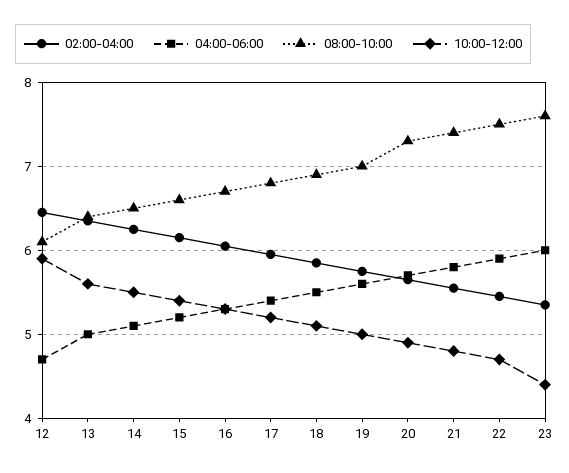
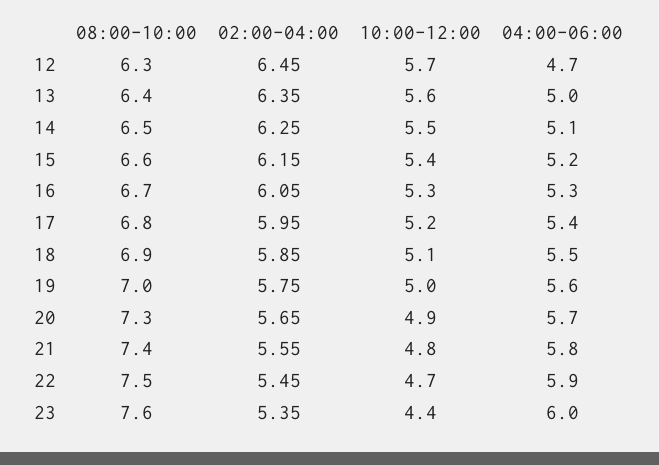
08:00-10:00, 12: 6.1 -> 6.3
10:00-12:00, 12: 5.9 -> 5.7

